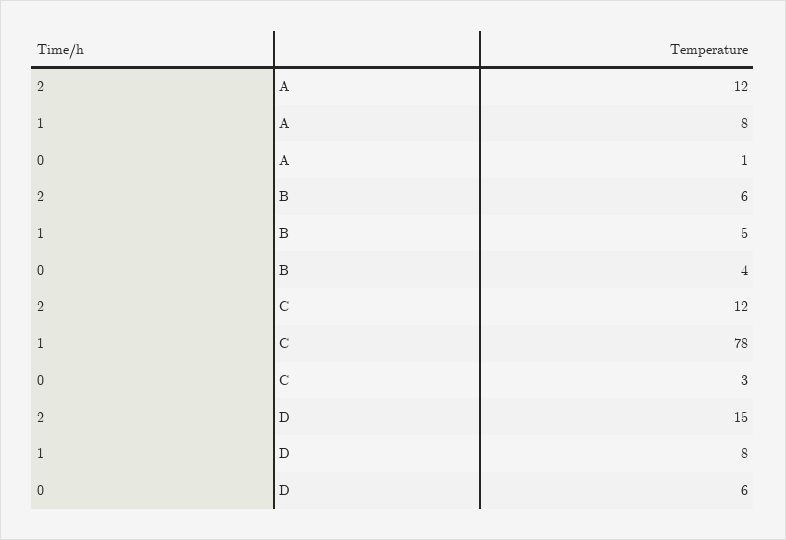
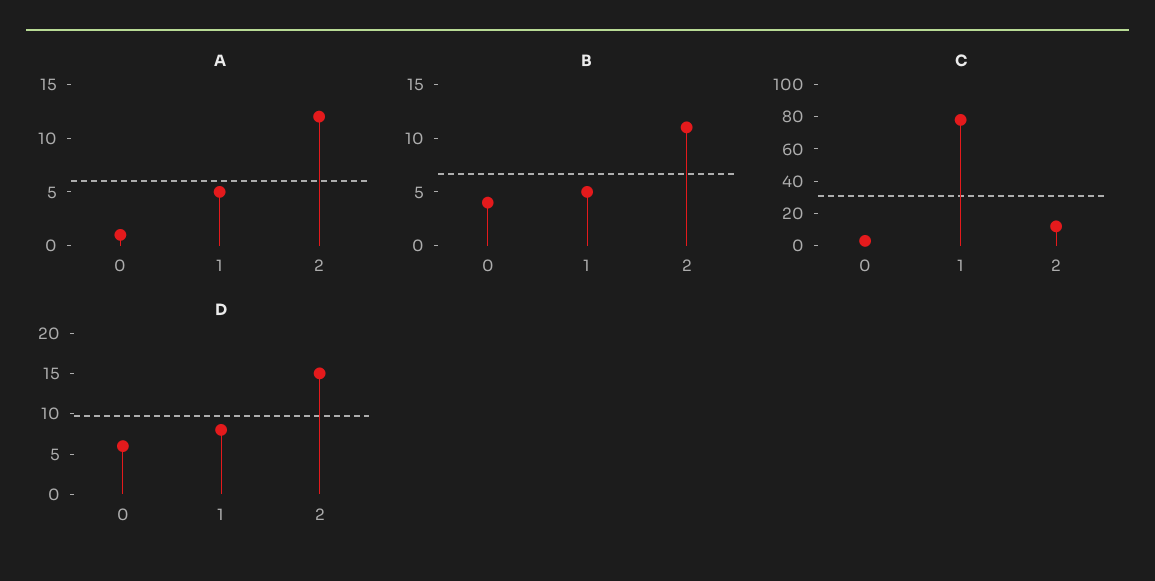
A, 1: 8 -> 5
B, 2: 6 -> 11

